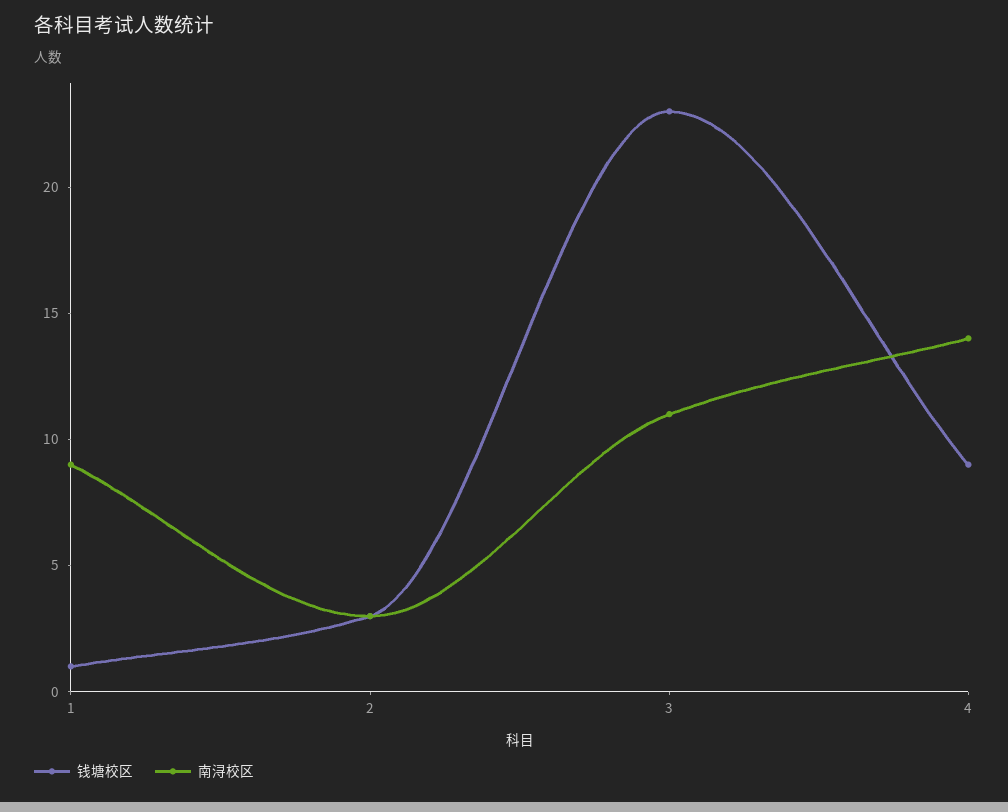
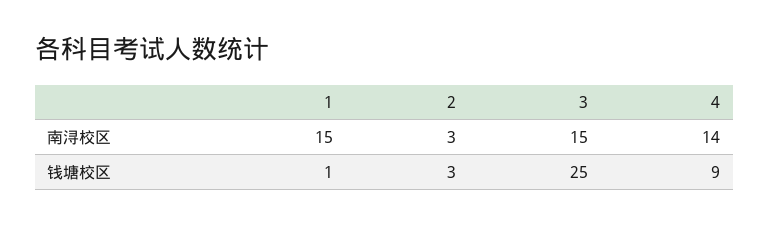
南浔校区, 1: 9 -> 15
钱塘校区, 3: 23 -> 25
南浔校区, 3: 11 -> 15

